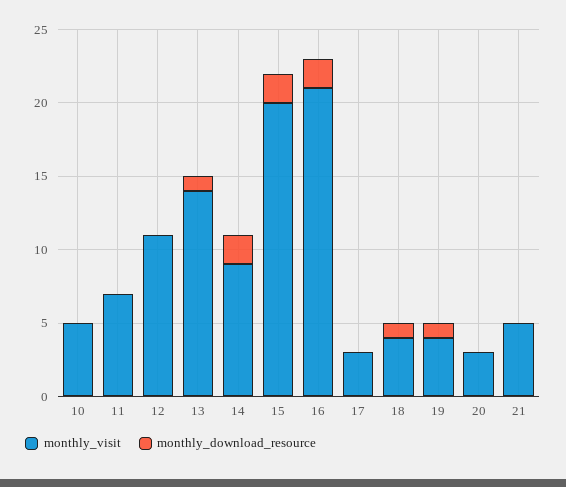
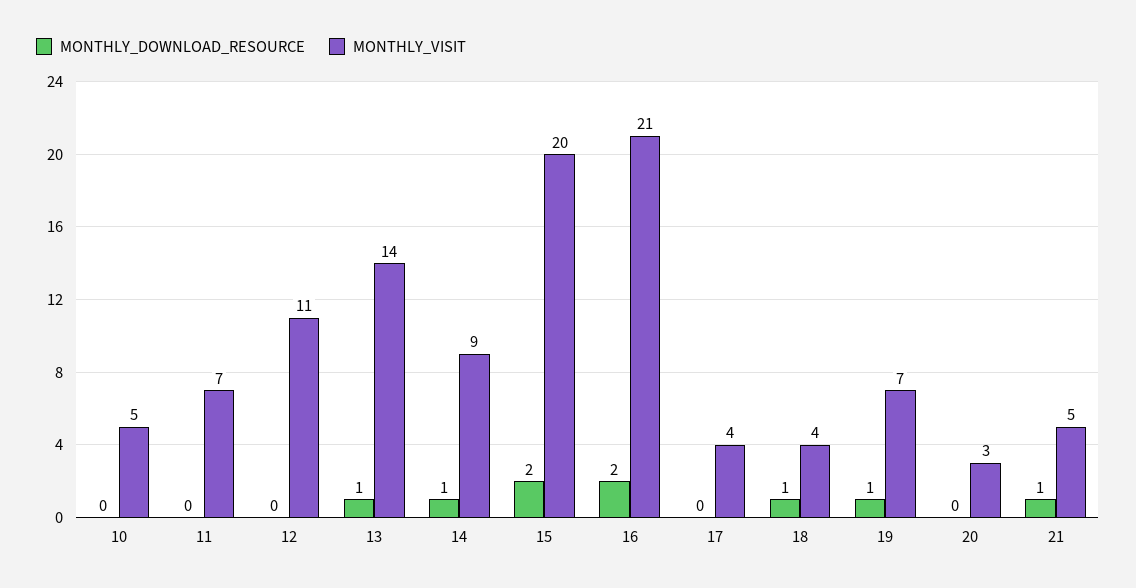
monthly_download_resource, 14: 2 -> 1
monthly_visit, 17: 3 -> 4
monthly_visit, 19: 4 -> 7
monthly_download_resource, 21: 0 -> 1

